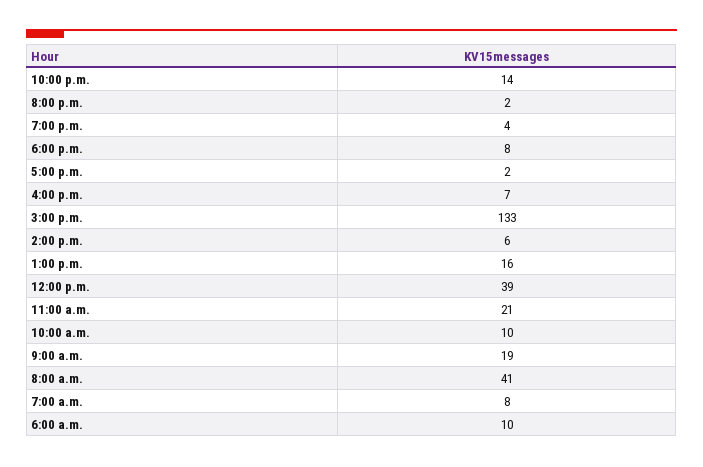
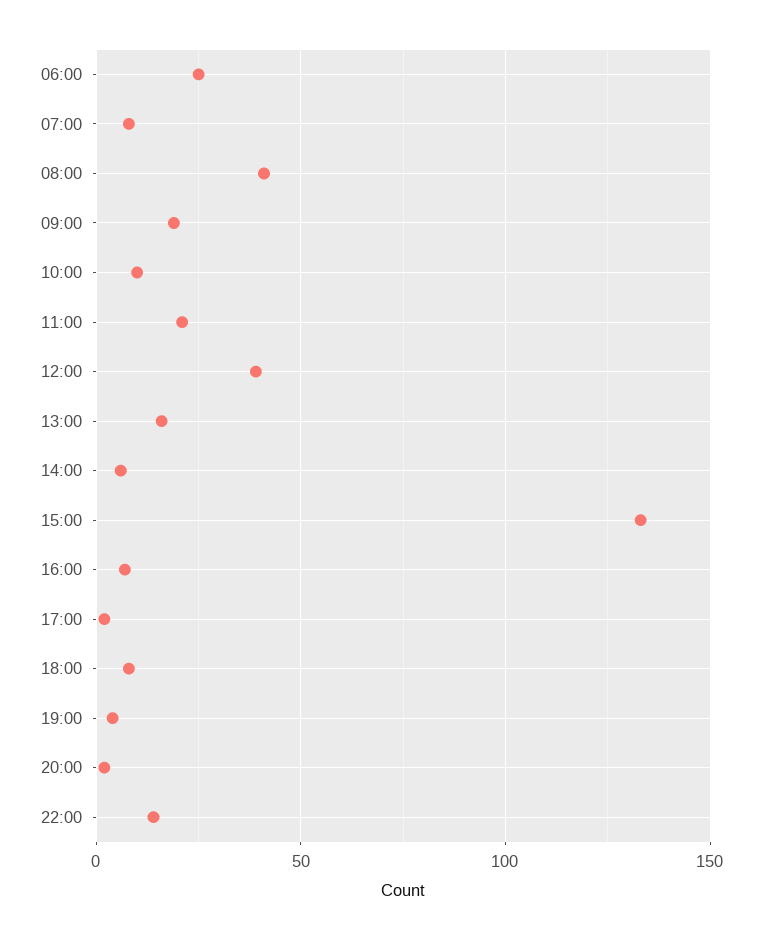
6:00 a.m.: 10 -> 25

